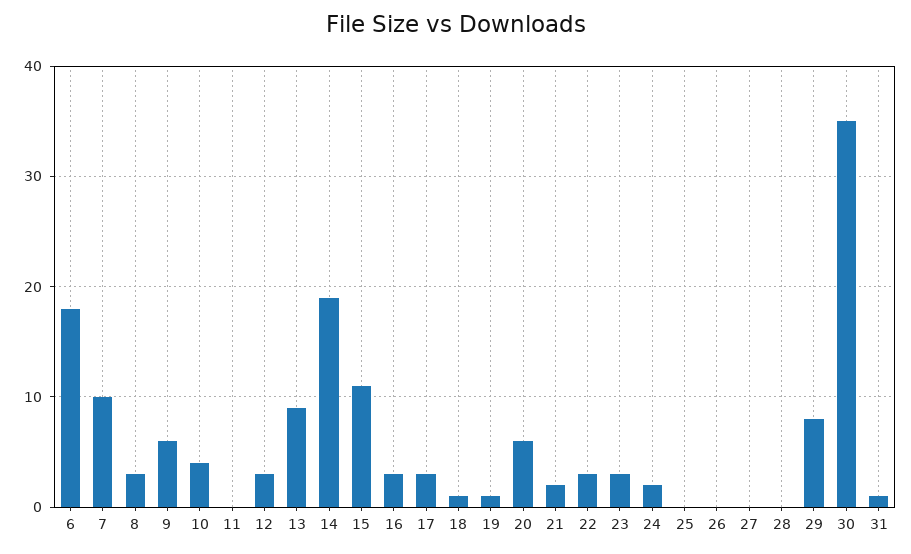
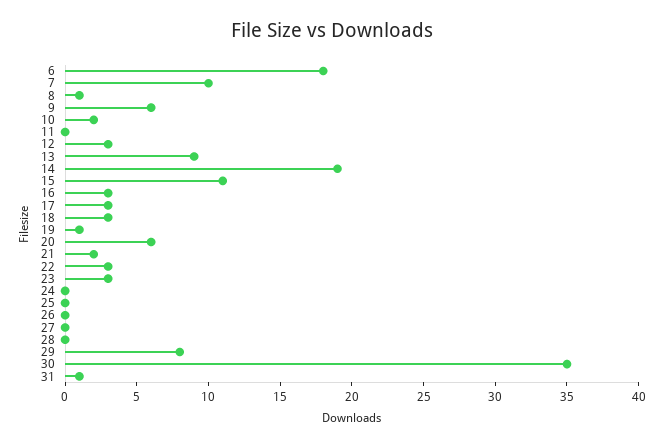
8: 3 -> 1
10: 4 -> 2
18: 1 -> 3
24: 2 -> 0

